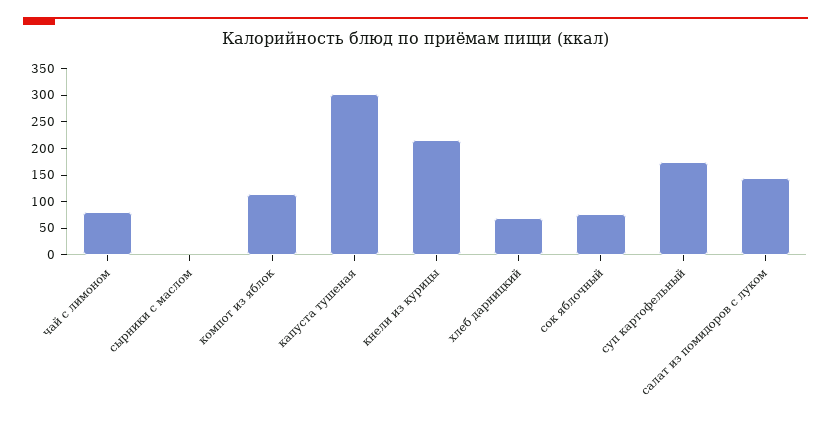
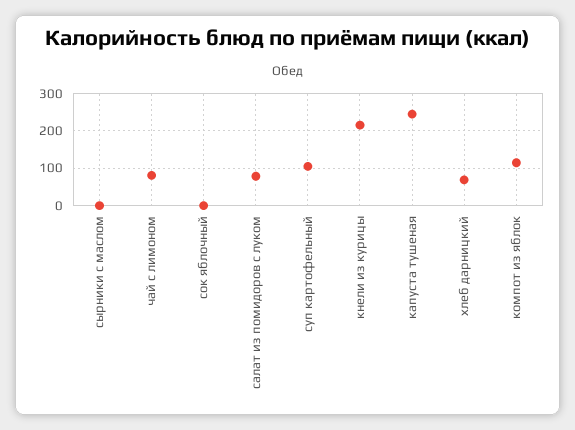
капуста тушеная: 300 -> 240
сок яблочный: 75 -> 0
суп картофельный: 175 -> 100
салат из помидоров с луком: 150 -> 80

